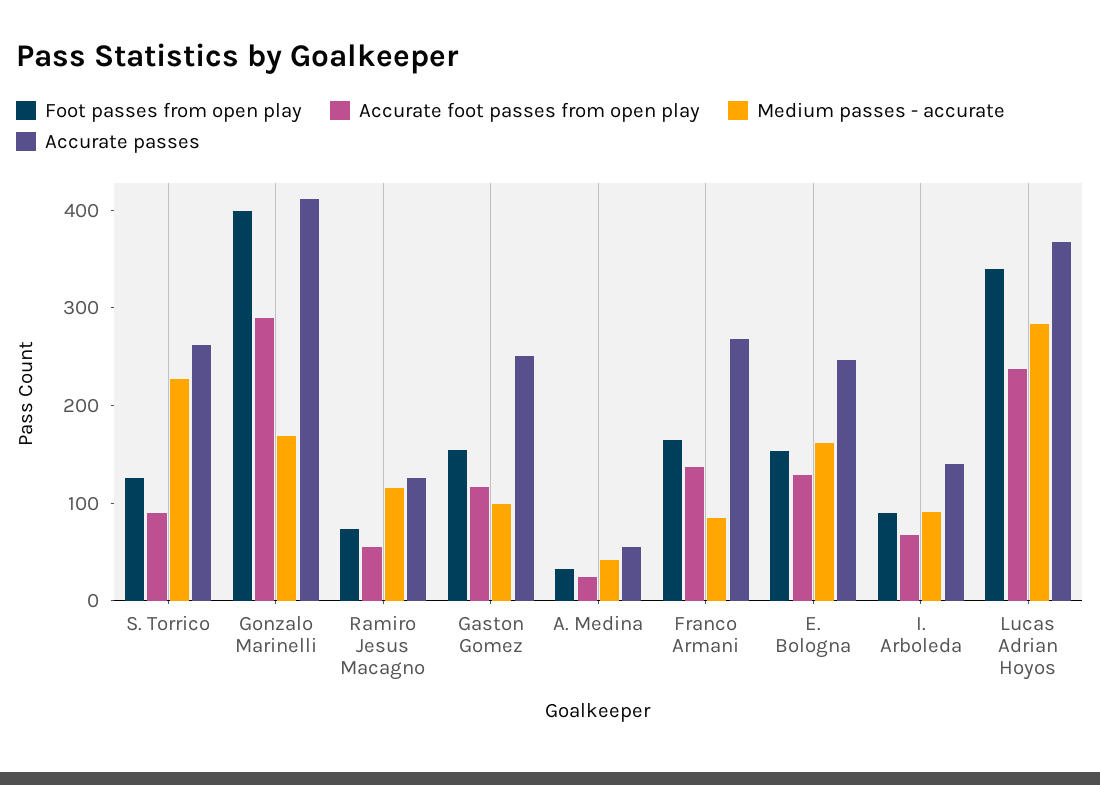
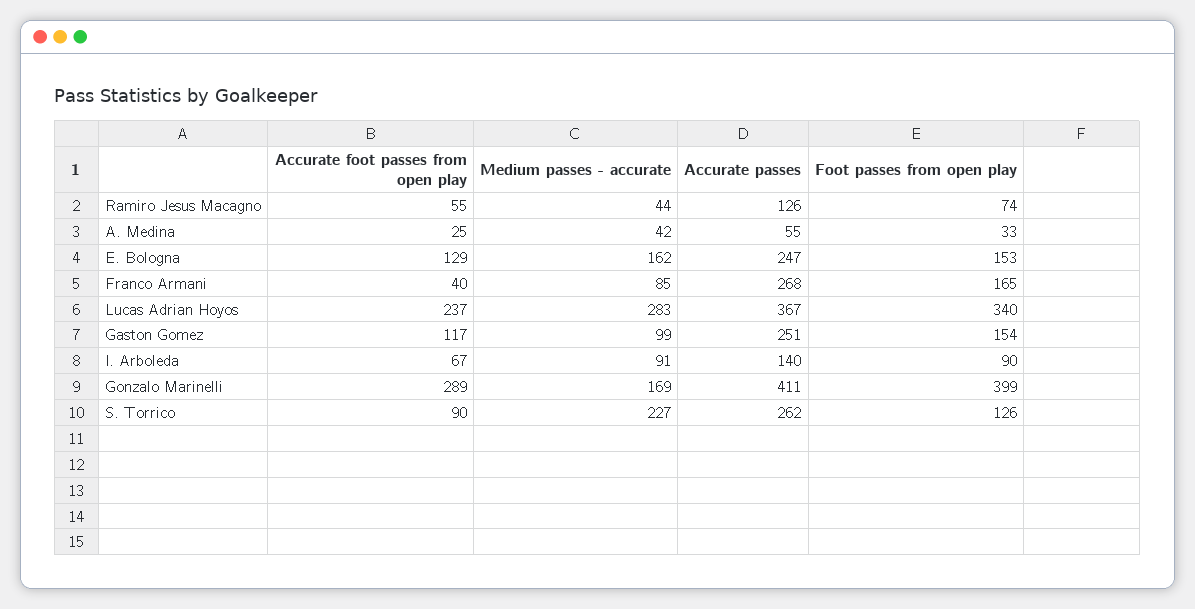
Medium passes - accurate, Ramiro Jesus Macagno: 120 -> 44
Accurate foot passes from open play, Franco Armani: 140 -> 40

